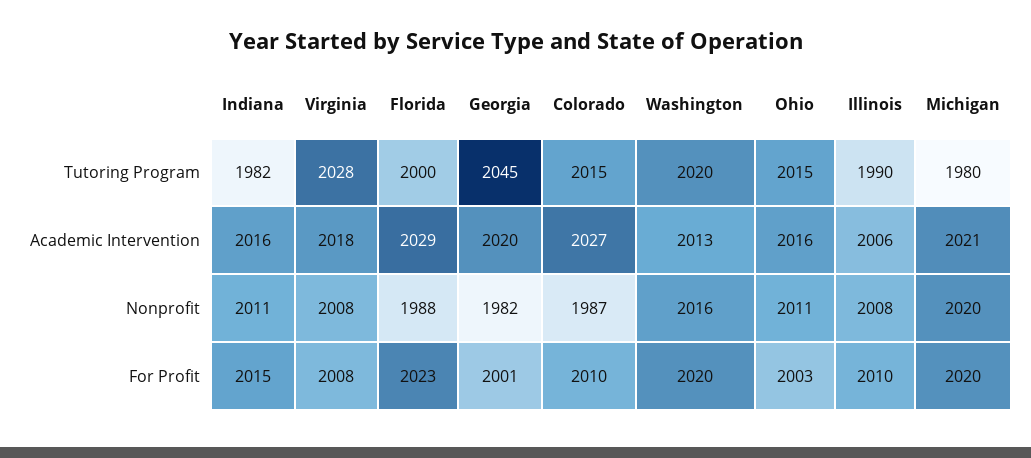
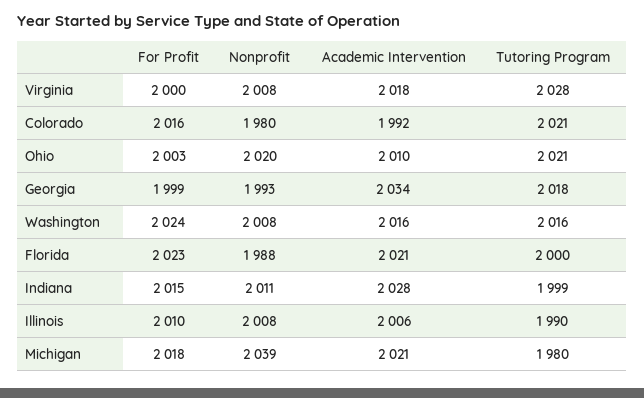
Indiana, Tutoring Program: 1982 -> 1999
Georgia, Tutoring Program: 2045 -> 2018
Colorado, Tutoring Program: 2015 -> 2021
Washington, Tutoring Program: 2020 -> 2016
Ohio, Tutoring Program: 2015 -> 2021
Indiana, Academic Intervention: 2016 -> 2028
Florida, Academic Intervention: 2029 -> 2021
Georgia, Academic Intervention: 2020 -> 2034
Colorado, Academic Intervention: 2027 -> 1992
Washington, Academic Intervention: 2013 -> 2016
Ohio, Academic Intervention: 2016 -> 2010
Georgia, Nonprofit: 1982 -> 1993
Colorado, Nonprofit: 1987 -> 1980
Washington, Nonprofit: 2016 -> 2008
Ohio, Nonprofit: 2011 -> 2020
Michigan, Nonprofit: 2020 -> 2039
Virginia, For Profit: 2008 -> 2000
Georgia, For Profit: 2001 -> 1999
Colorado, For Profit: 2010 -> 2016
Washington, For Profit: 2020 -> 2024
Michigan, For Profit: 2020 -> 2018

